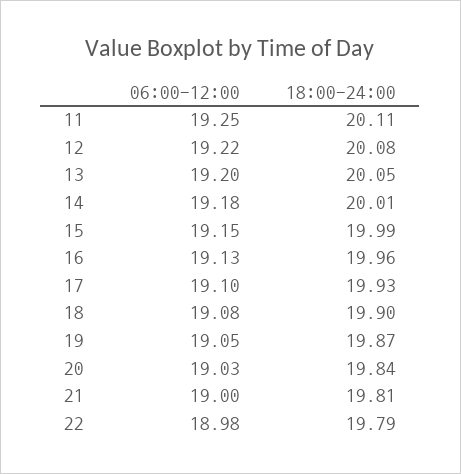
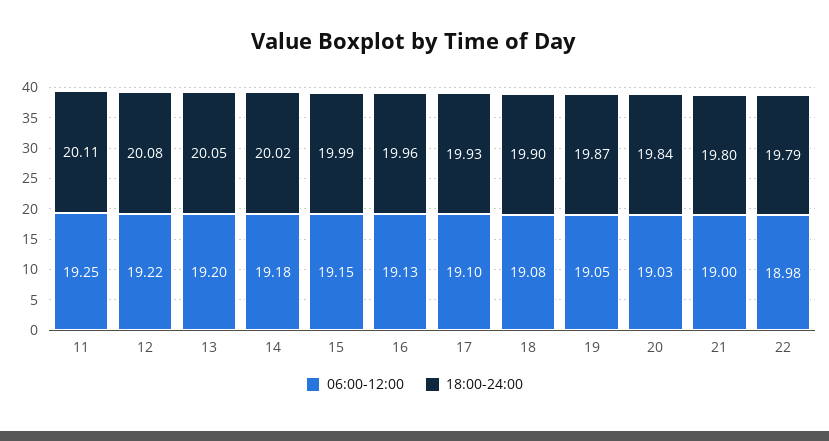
18:00-24:00, 14: 20.01 -> 20.02
18:00-24:00, 21: 19.81 -> 19.8

